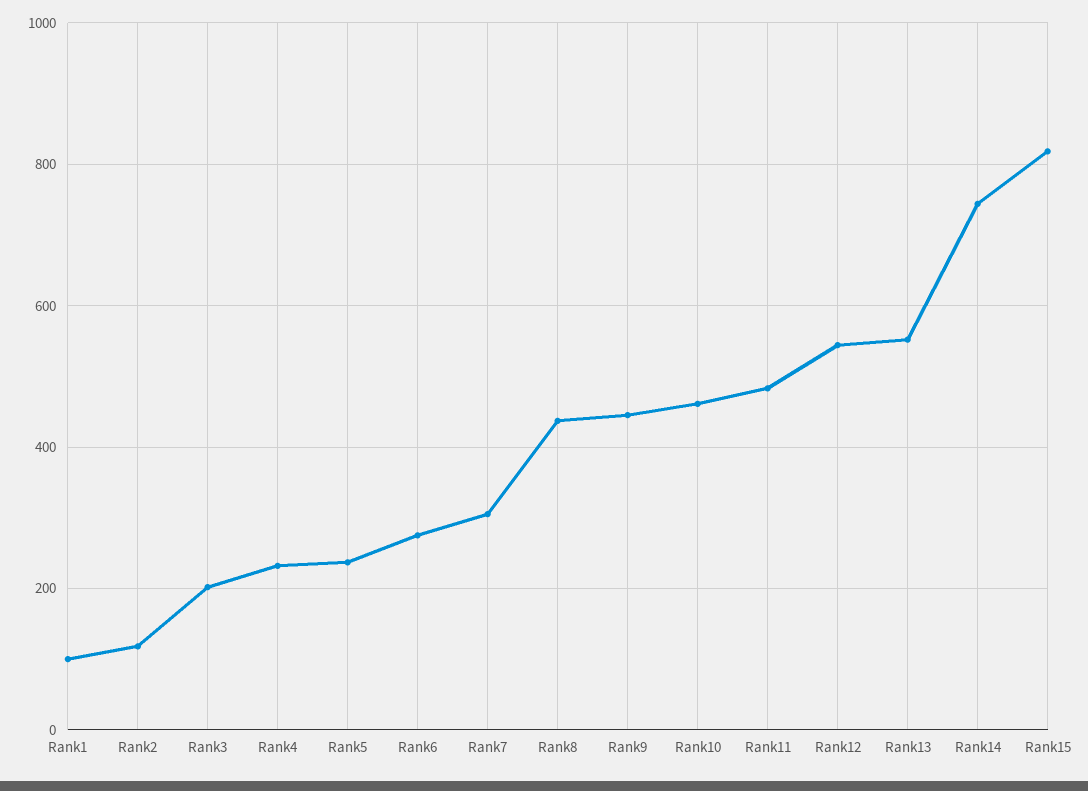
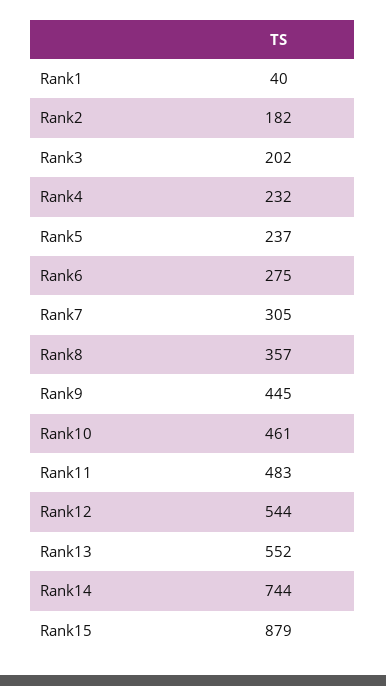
Rank1: 100 -> 40
Rank2: 120 -> 182
Rank8: 440 -> 357
Rank15: 820 -> 879

